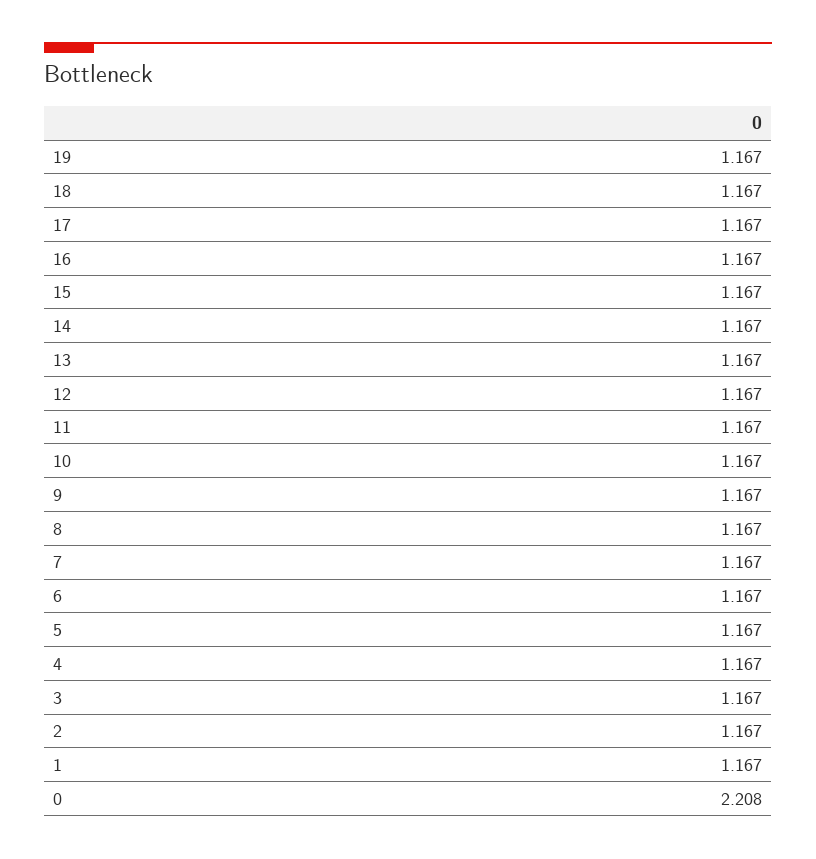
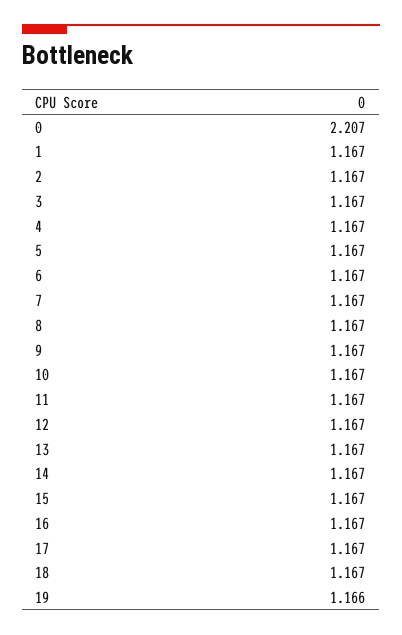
19: 1.167 -> 1.166
0: 2.208 -> 2.207

